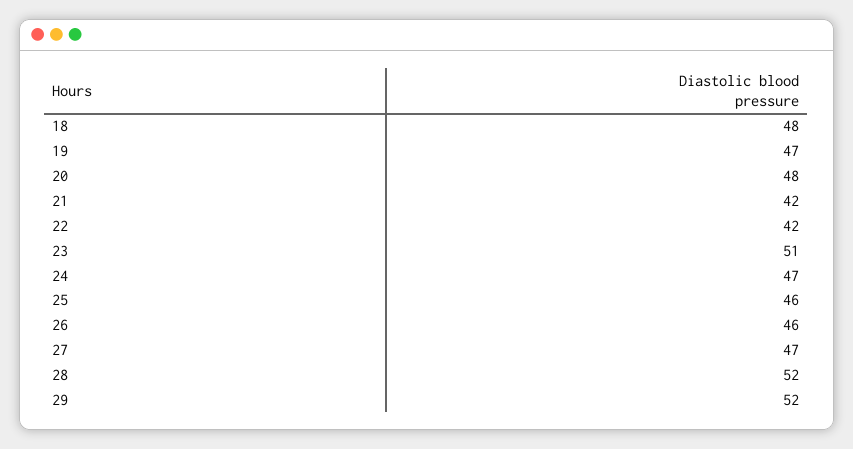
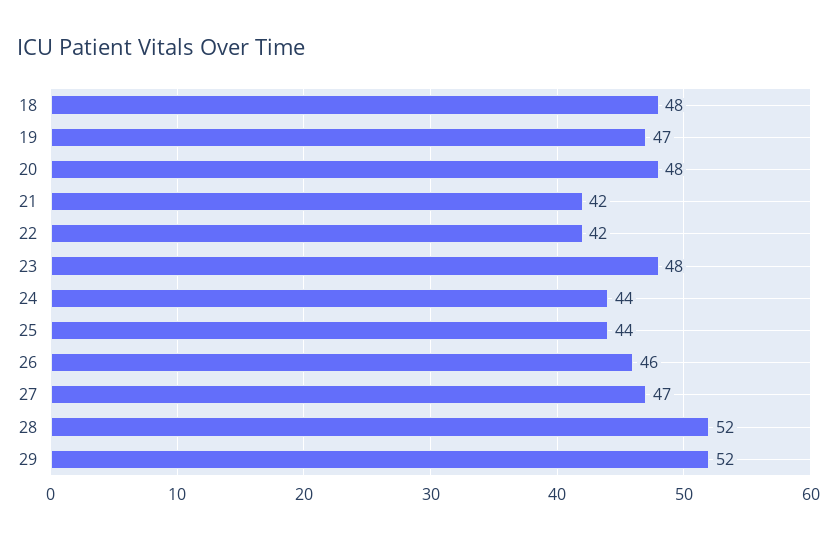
23: 51 -> 48
24: 47 -> 44
25: 46 -> 44

